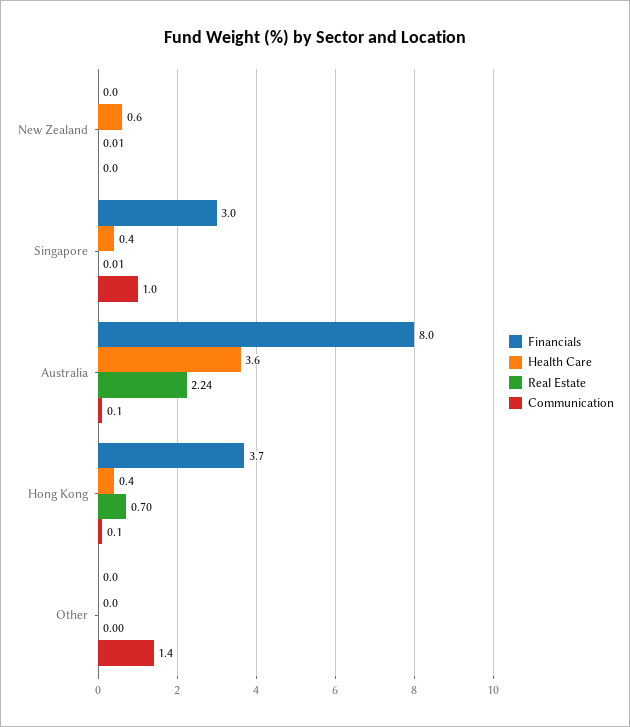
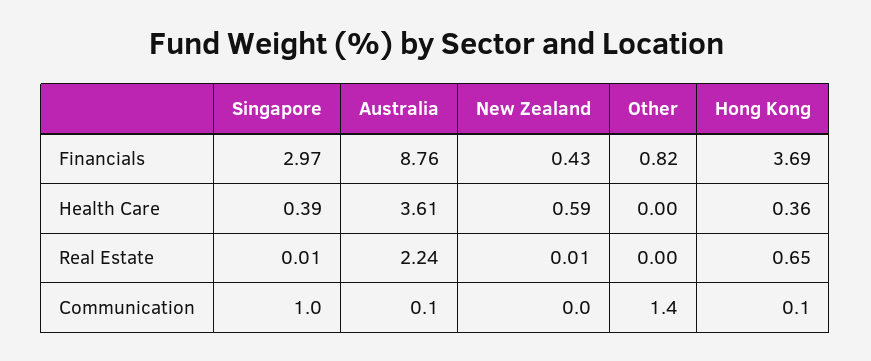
Financials, New Zealand: 0 -> 0.43
Financials, Australia: 8 -> 8.76
Real Estate, Hong Kong: 0.7 -> 0.65
Financials, Other: 0 -> 0.82

